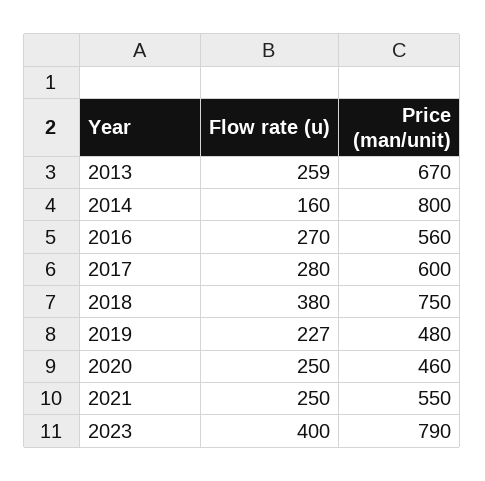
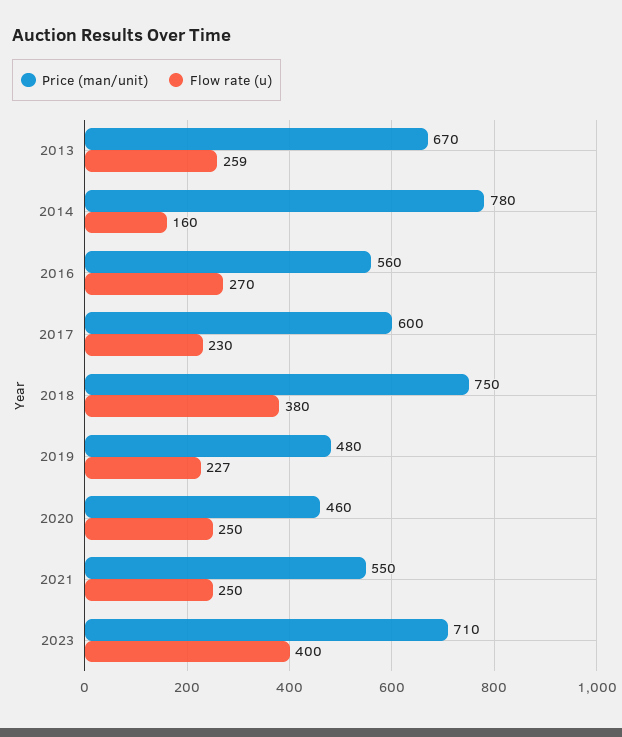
Price (man/unit), 2014: 800 -> 780
Flow rate (u), 2017: 280 -> 230
Price (man/unit), 2023: 790 -> 710

